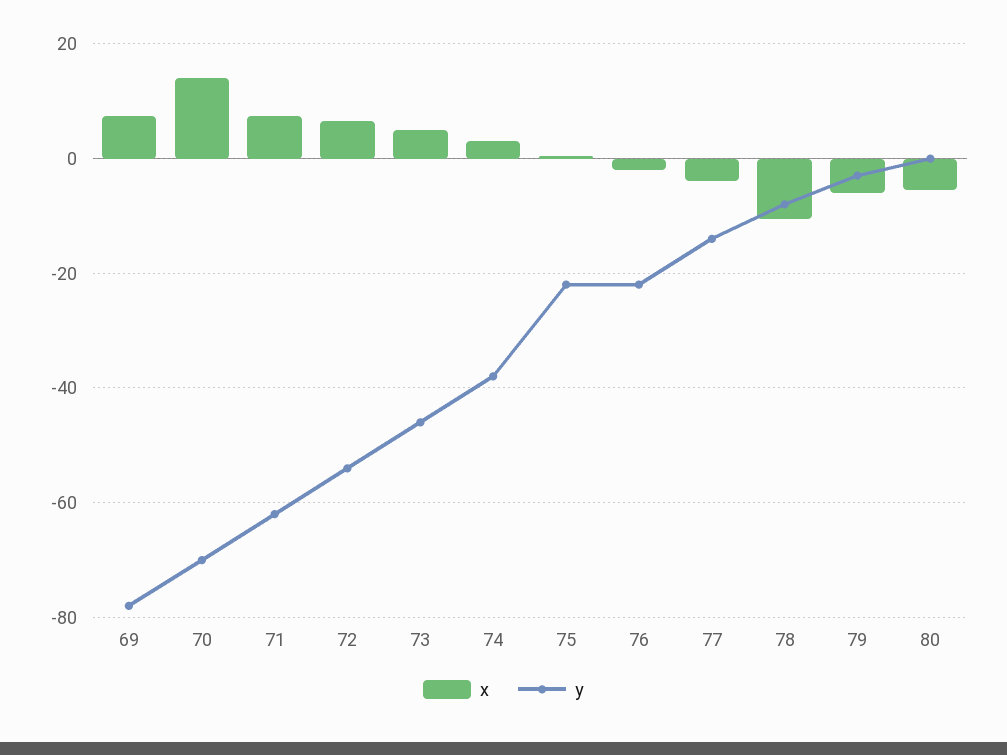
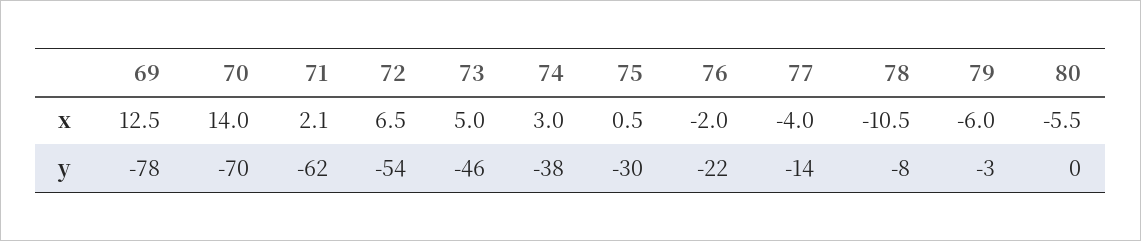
x, 69: 8 -> 12.5
x, 71: 8 -> 2.1
y, 75: -22 -> -30

